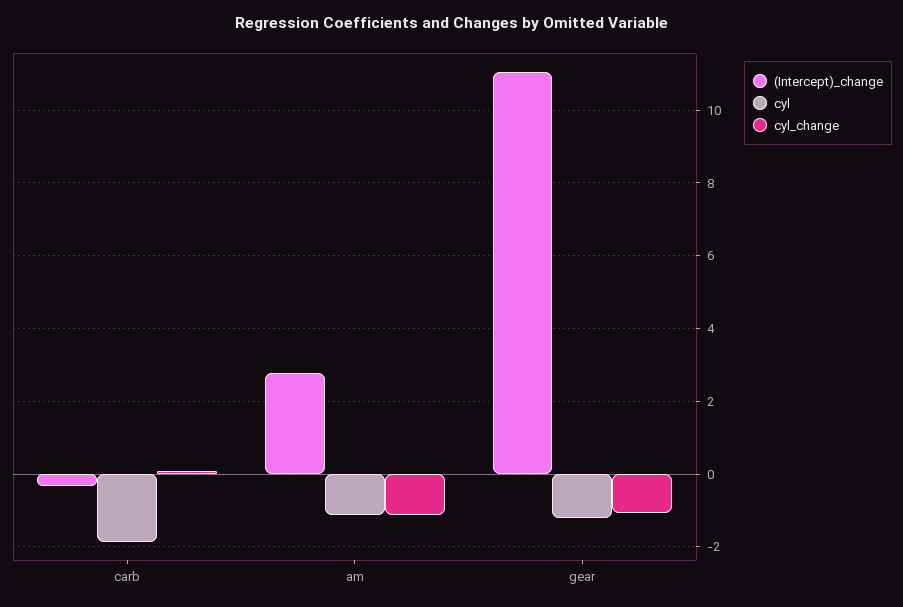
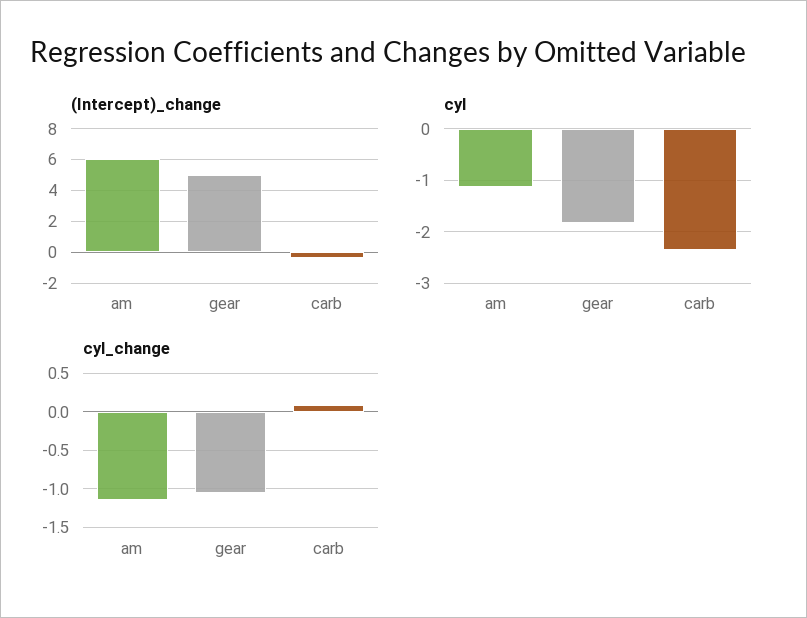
cyl, carb: -1.8 -> -2.4
(Intercept)_change, am: 2.8 -> 6
(Intercept)_change, gear: 11 -> 5
cyl, gear: -1.2 -> -1.8

